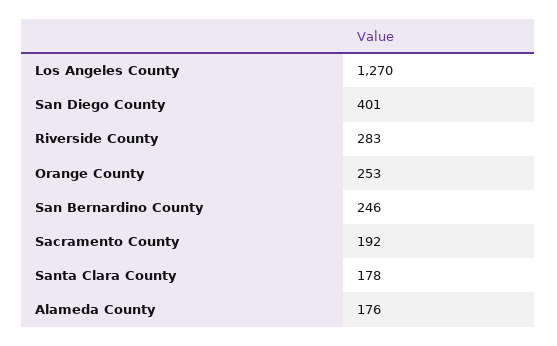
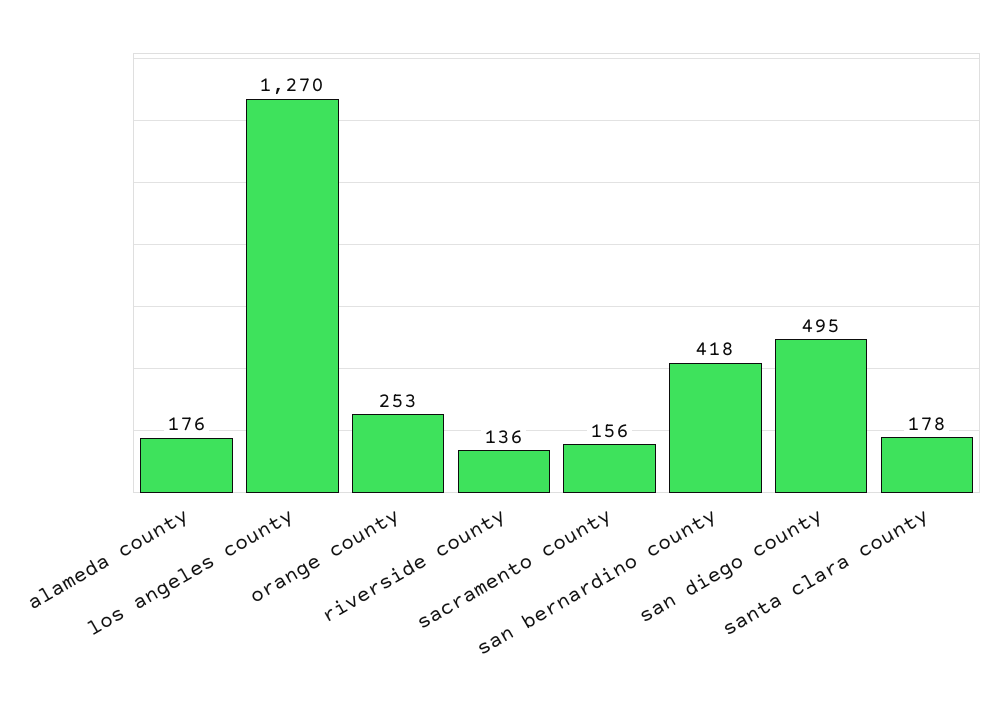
San Diego County: 401 -> 495
Riverside County: 283 -> 136
San Bernardino County: 246 -> 418
Sacramento County: 192 -> 156

